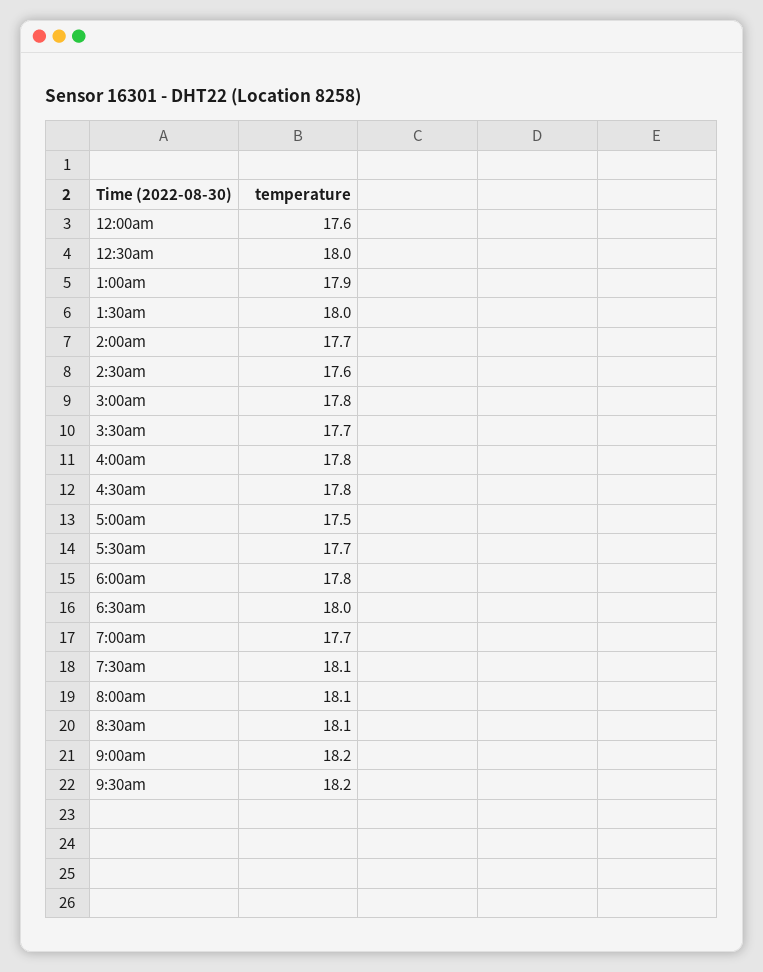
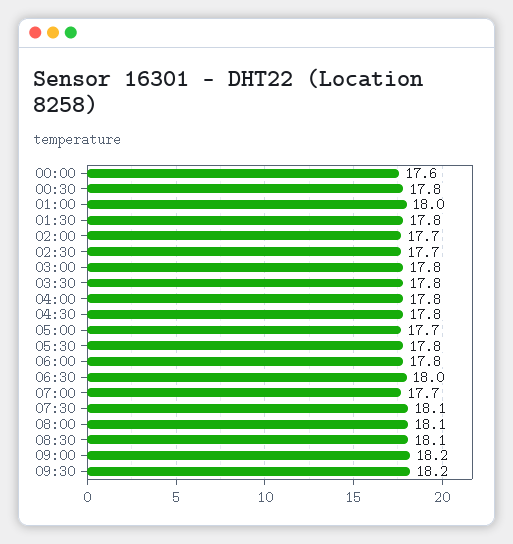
12:30am: 18 -> 17.8
1:00am: 17.9 -> 18
1:30am: 18 -> 17.8
2:30am: 17.6 -> 17.7
3:30am: 17.7 -> 17.8
5:00am: 17.5 -> 17.7
5:30am: 17.7 -> 17.8

